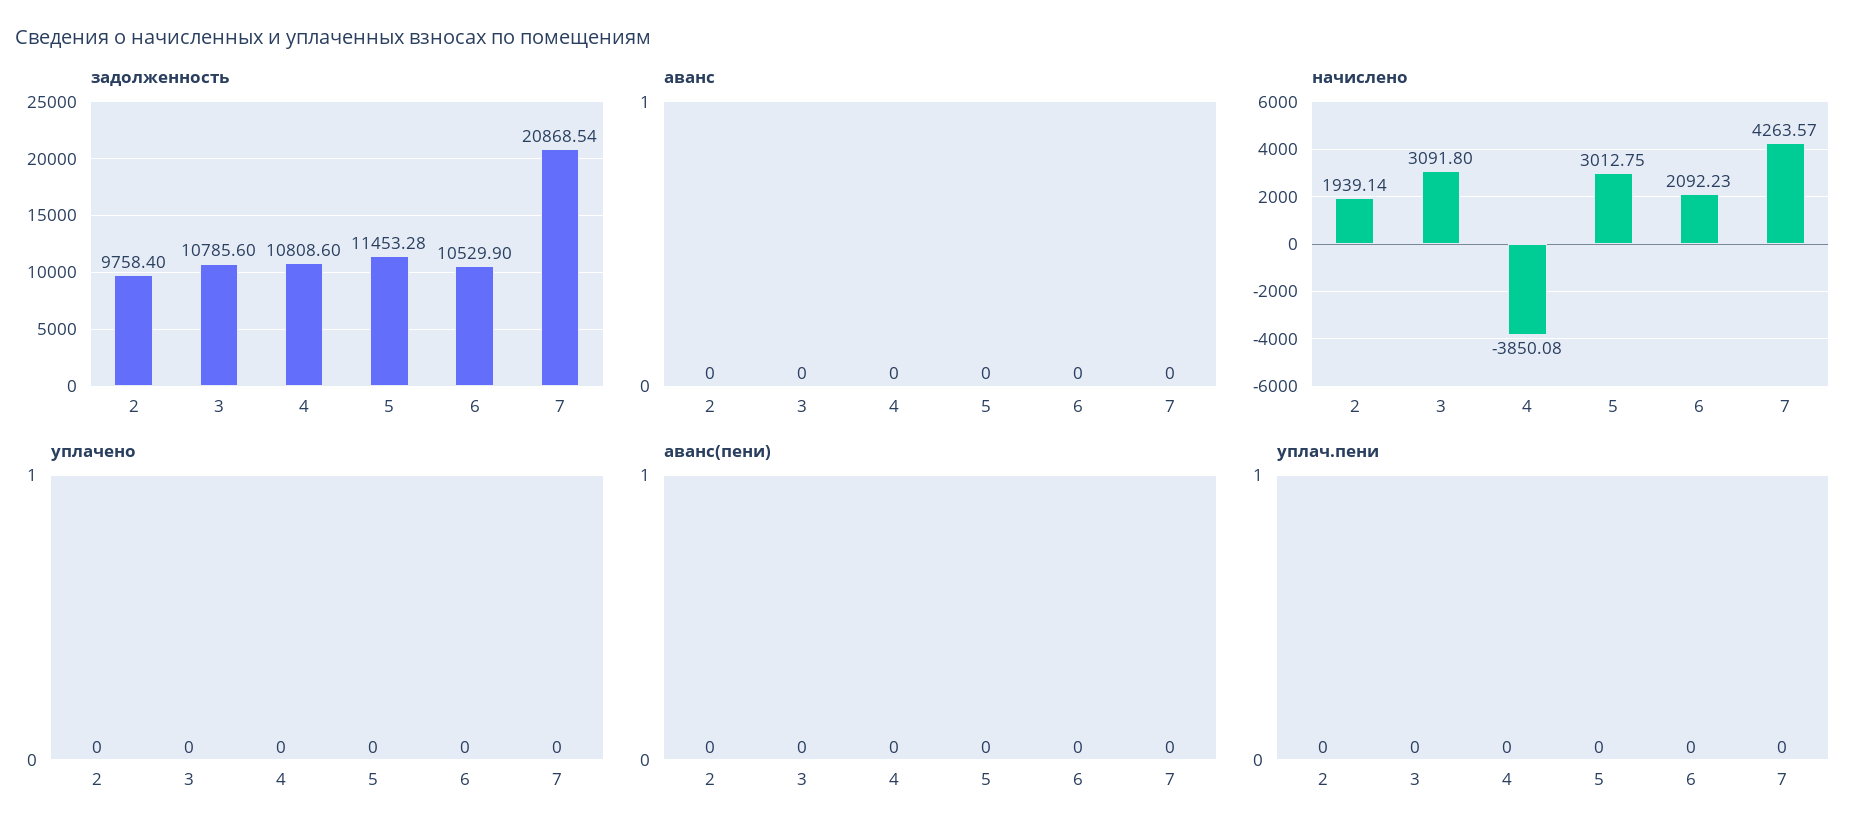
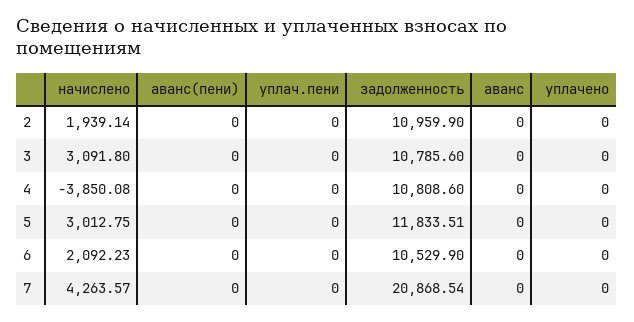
задолженность, 2: 9758.4 -> 10959.9
задолженность, 5: 11453.28 -> 11833.51

